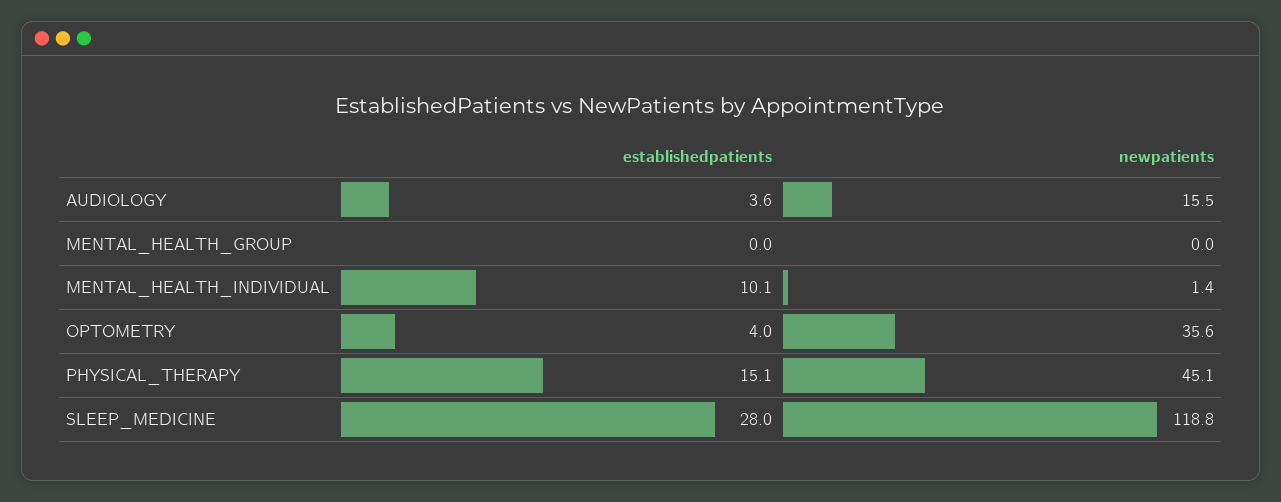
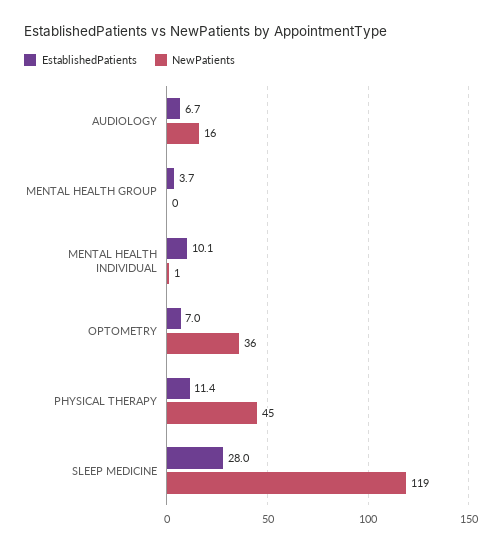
establishedpatients, AUDIOLOGY: 3.6 -> 6.7
establishedpatients, MENTAL_HEALTH_GROUP: 0 -> 3.7
establishedpatients, OPTOMETRY: 4 -> 7
establishedpatients, PHYSICAL_THERAPY: 15.1 -> 11.4

